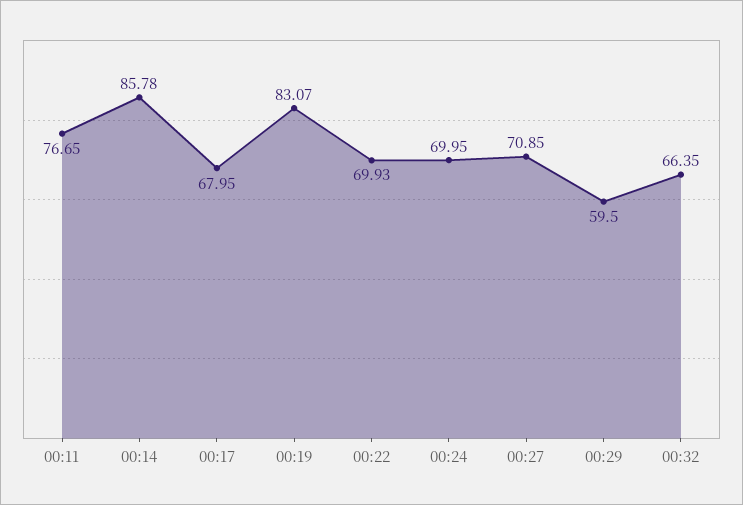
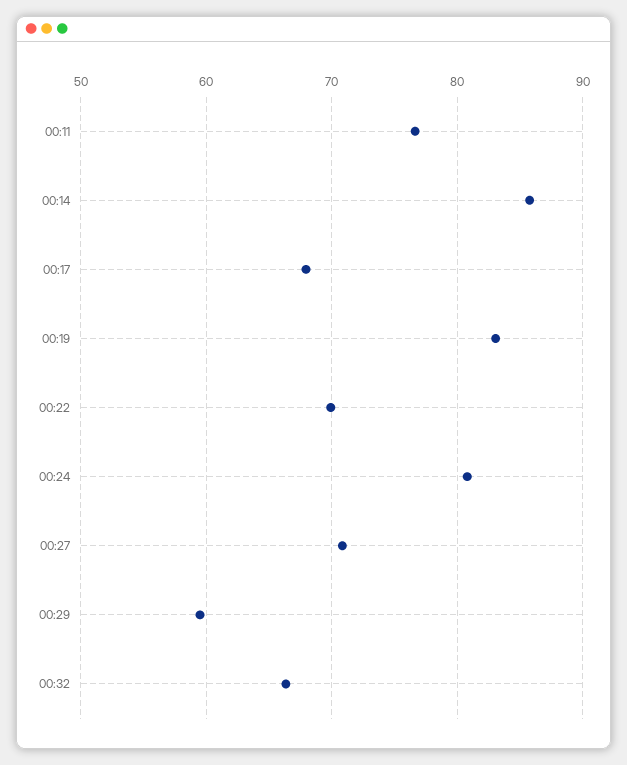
00:24: 69.95 -> 81

